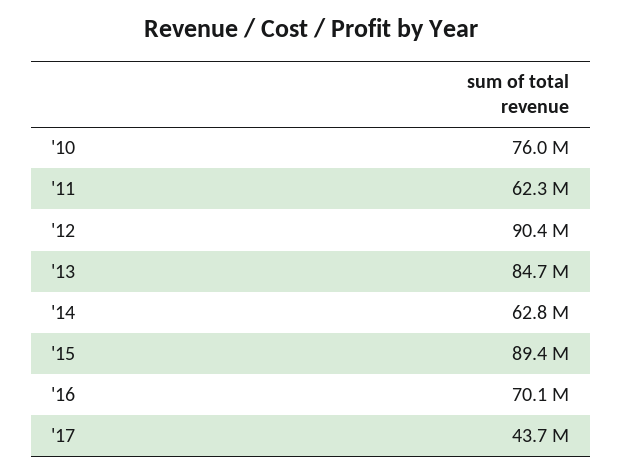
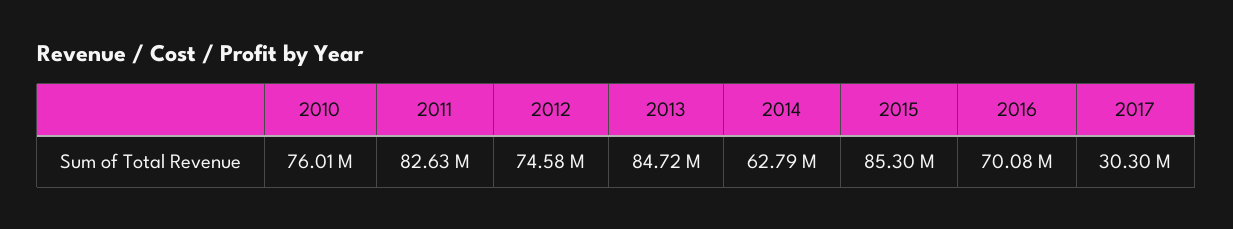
'11: 62300000 -> 82630000
'12: 90400000 -> 74580000
'15: 89400000 -> 85300000
'17: 43700000 -> 30300000

